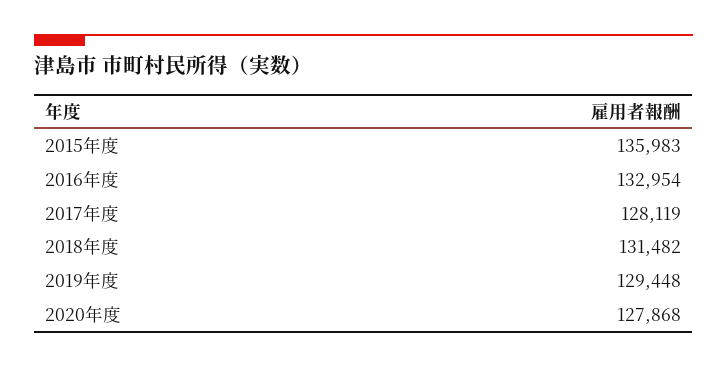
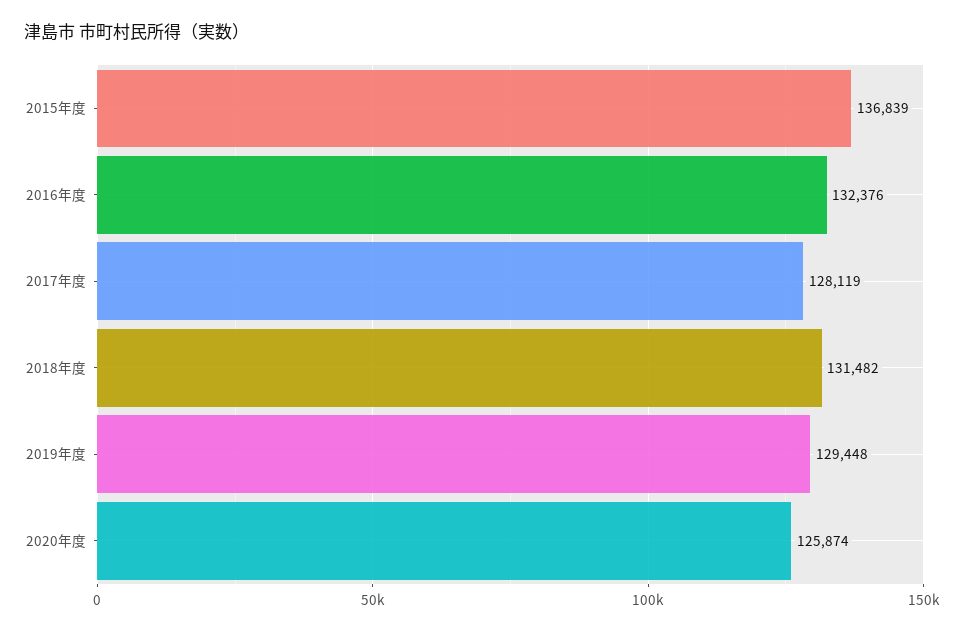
2015年度: 135983 -> 136839
2016年度: 132954 -> 132376
2020年度: 127868 -> 125874

